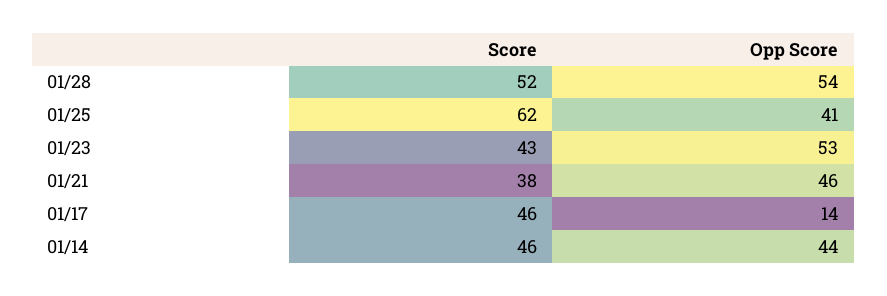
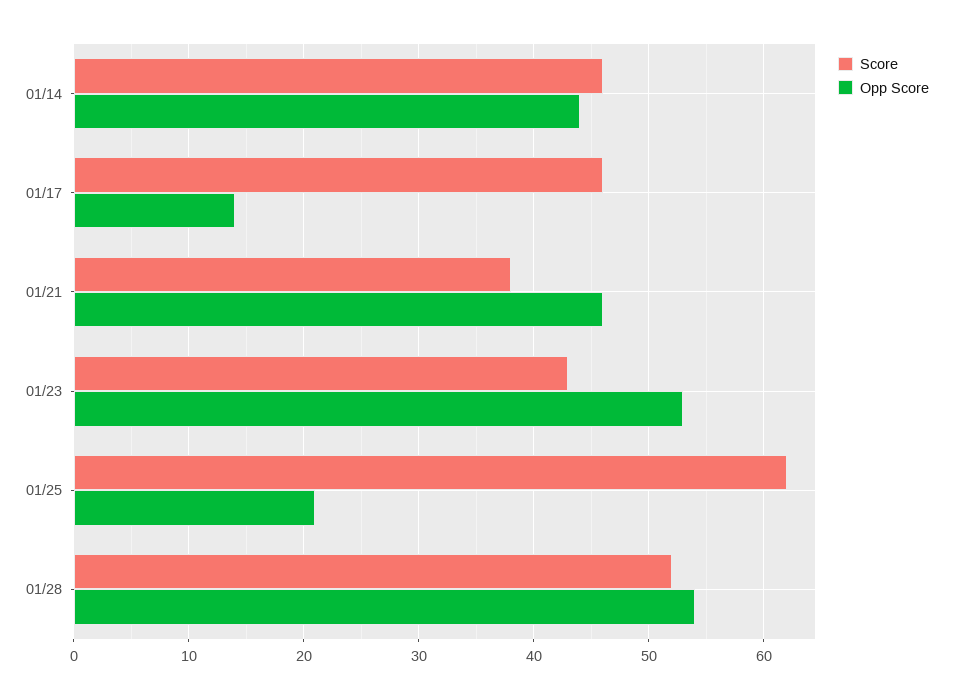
Opp Score, 01/25: 41 -> 21

